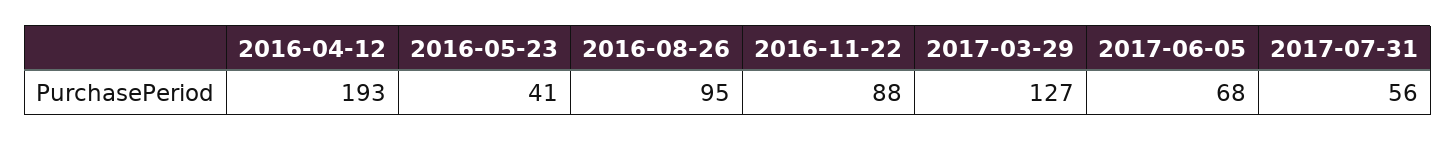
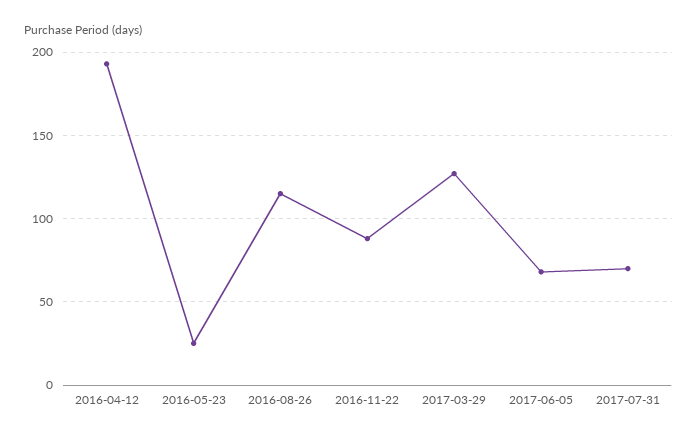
2016-05-23: 41 -> 25
2016-08-26: 95 -> 115
2017-07-31: 56 -> 70

